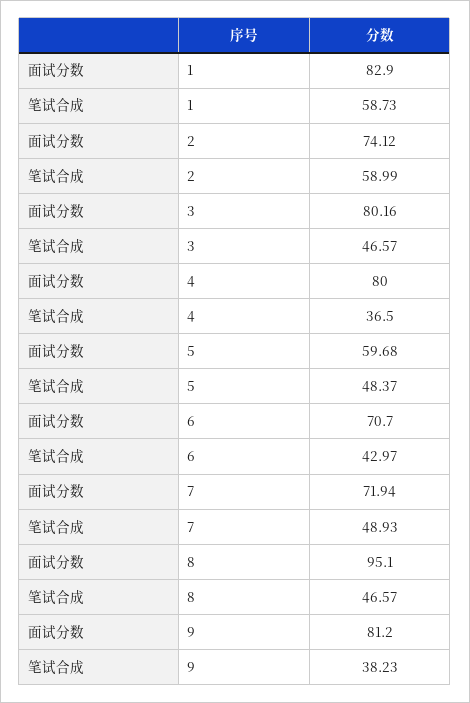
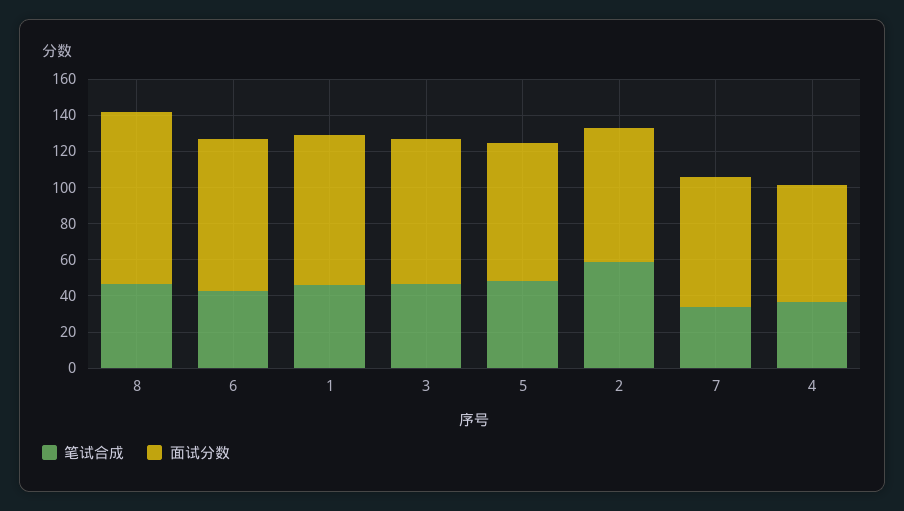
笔试合成, 1: 58.73 -> 45
面试分数, 4: 80 -> 65
面试分数, 5: 59.68 -> 75
面试分数, 6: 70.7 -> 85
笔试合成, 7: 48.93 -> 35
面试分数, 9: 81.2 -> none
笔试合成, 9: 38.23 -> none

